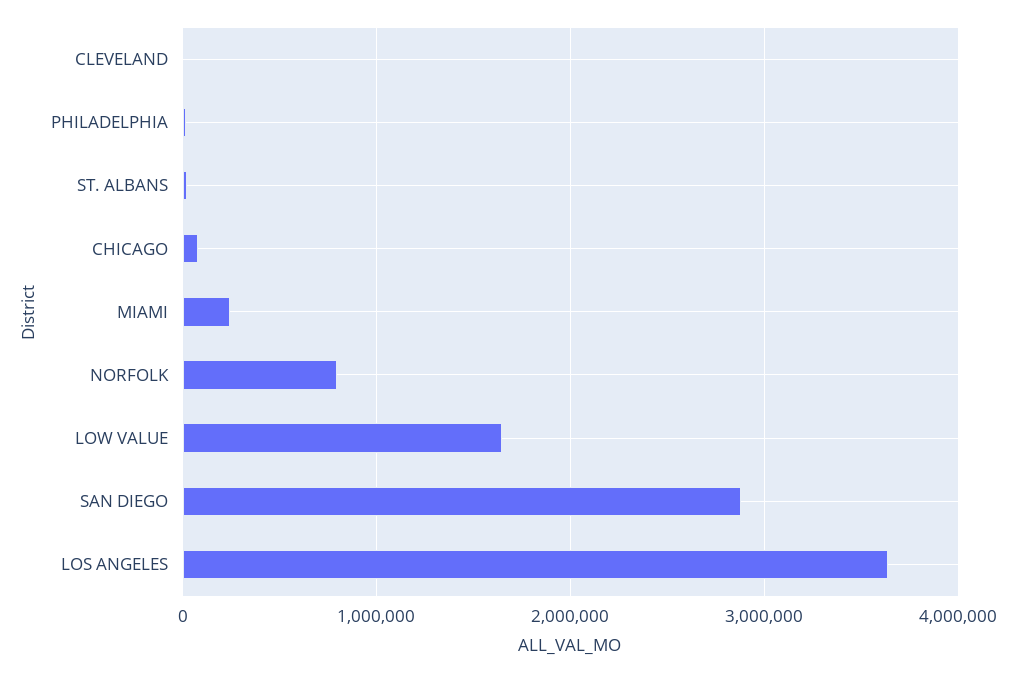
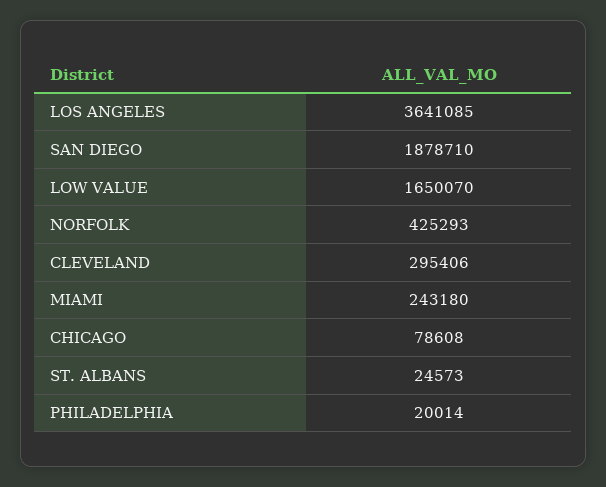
CLEVELAND: 0 -> 295406
NORFOLK: 800000 -> 425293
SAN DIEGO: 2900000 -> 1878710

